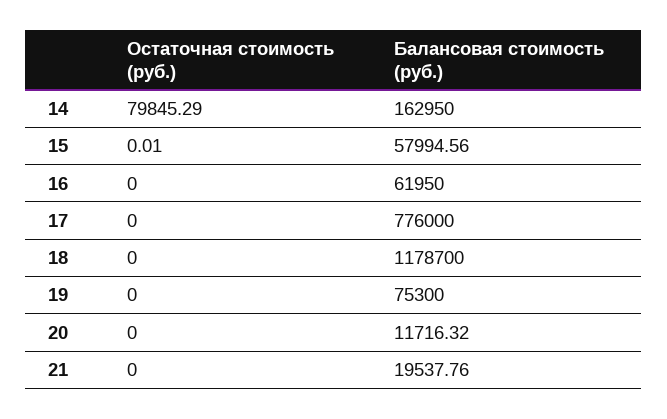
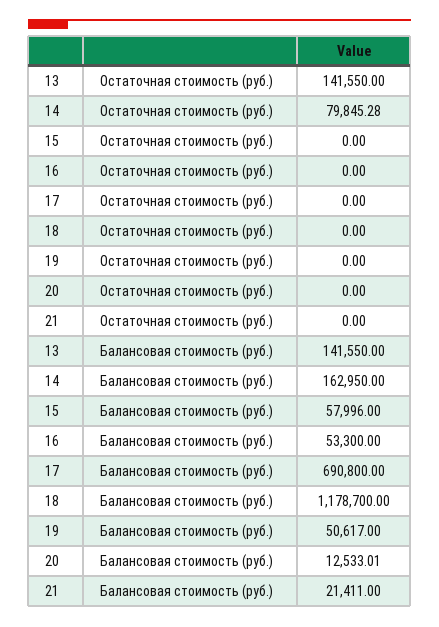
Остаточная стоимость (руб.), 14: 79845.29 -> 79845.28
Остаточная стоимость (руб.), 15: 0.01 -> 0
Балансовая стоимость (руб.), 15: 57994.56 -> 57996
Балансовая стоимость (руб.), 16: 61950 -> 53300
Балансовая стоимость (руб.), 17: 776000 -> 690800
Балансовая стоимость (руб.), 19: 75300 -> 50617
Балансовая стоимость (руб.), 20: 11716.32 -> 12533.01
Балансовая стоимость (руб.), 21: 19537.76 -> 21411
Остаточная стоимость (руб.), 13: none -> 141550
Балансовая стоимость (руб.), 13: none -> 141550

